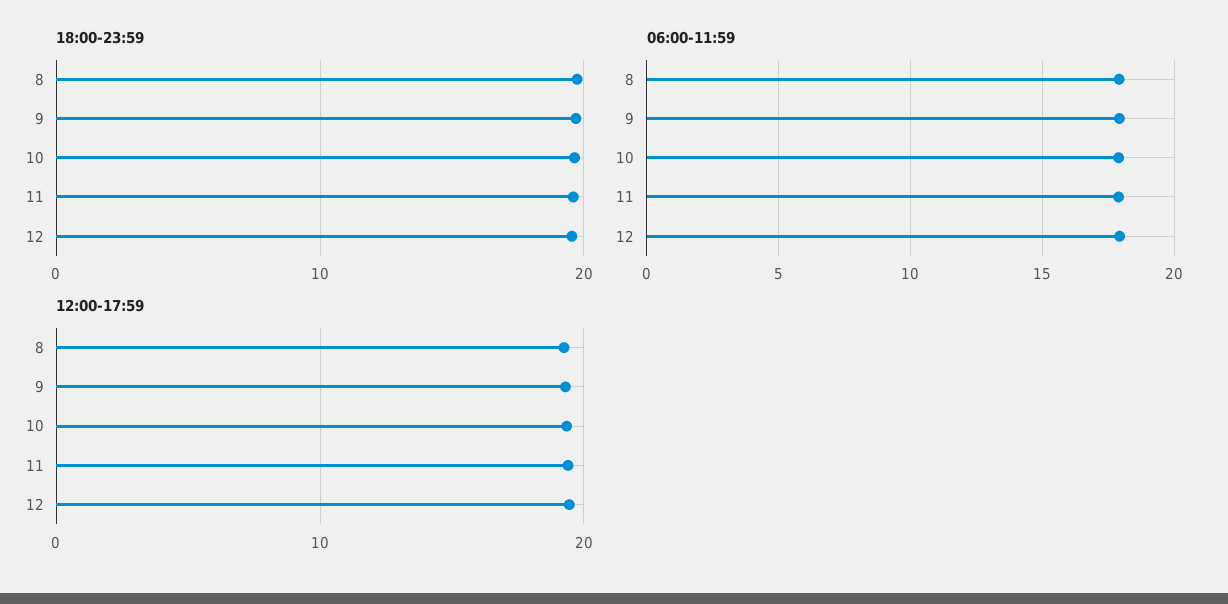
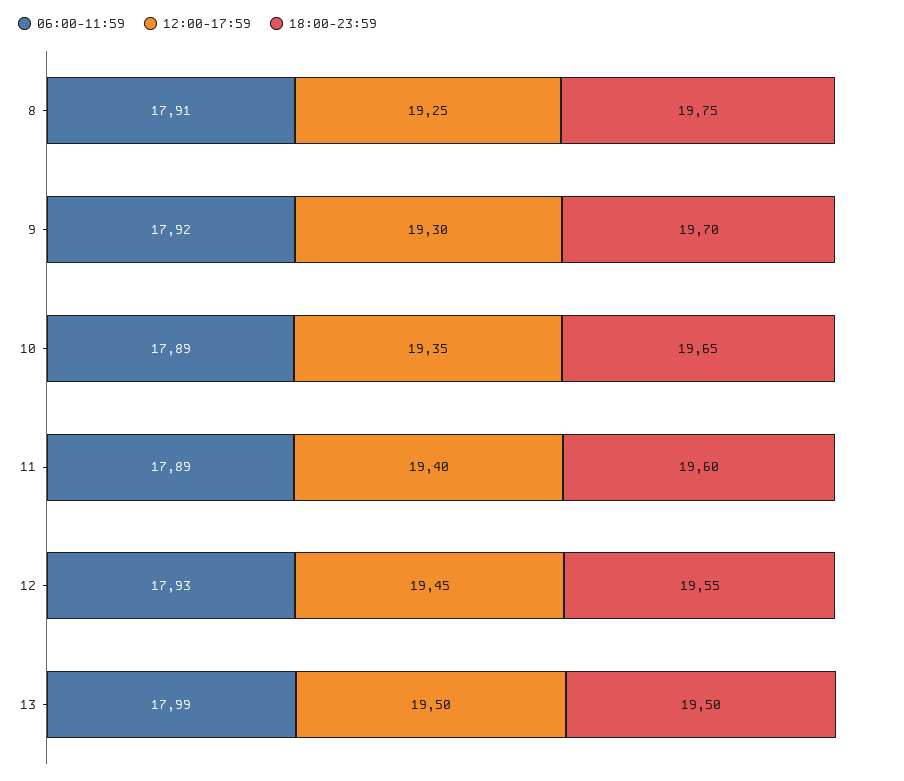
06:00-11:59, 13: none -> 17.99
12:00-17:59, 13: none -> 19.5
18:00-23:59, 13: none -> 19.5

